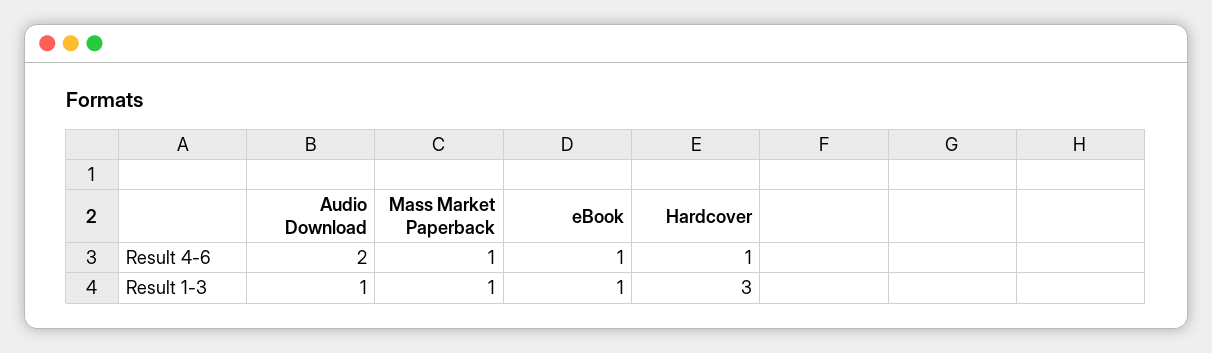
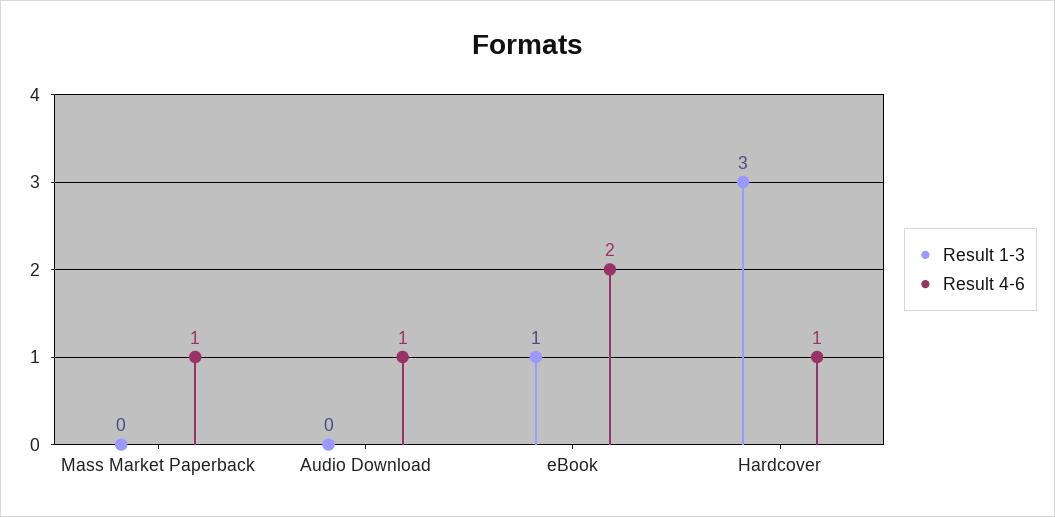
Result 4-6, Audio Download: 2 -> 1
Result 4-6, eBook: 1 -> 2
Result 1-3, Audio Download: 1 -> 0
Result 1-3, Mass Market Paperback: 1 -> 0

